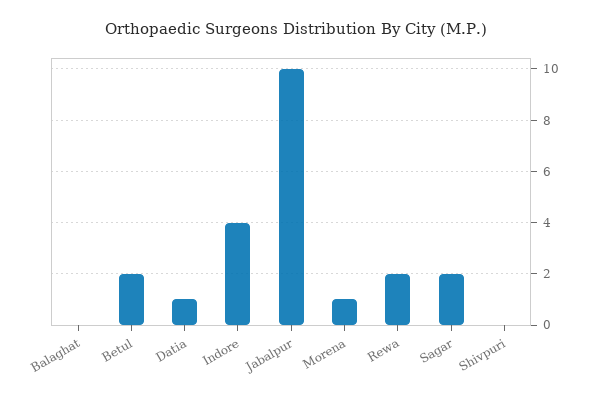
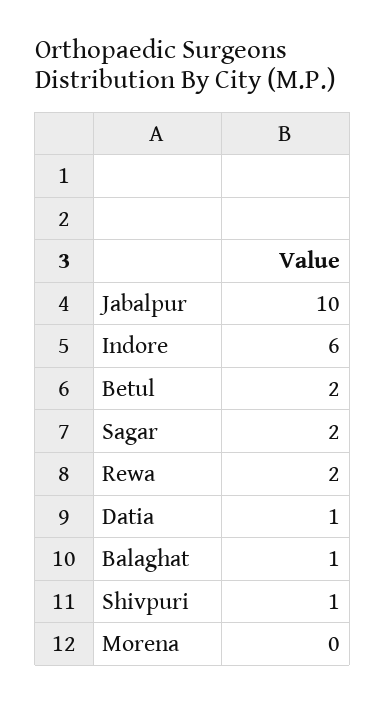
Balaghat: 0 -> 1
Indore: 4 -> 6
Morena: 1 -> 0
Shivpuri: 0 -> 1

